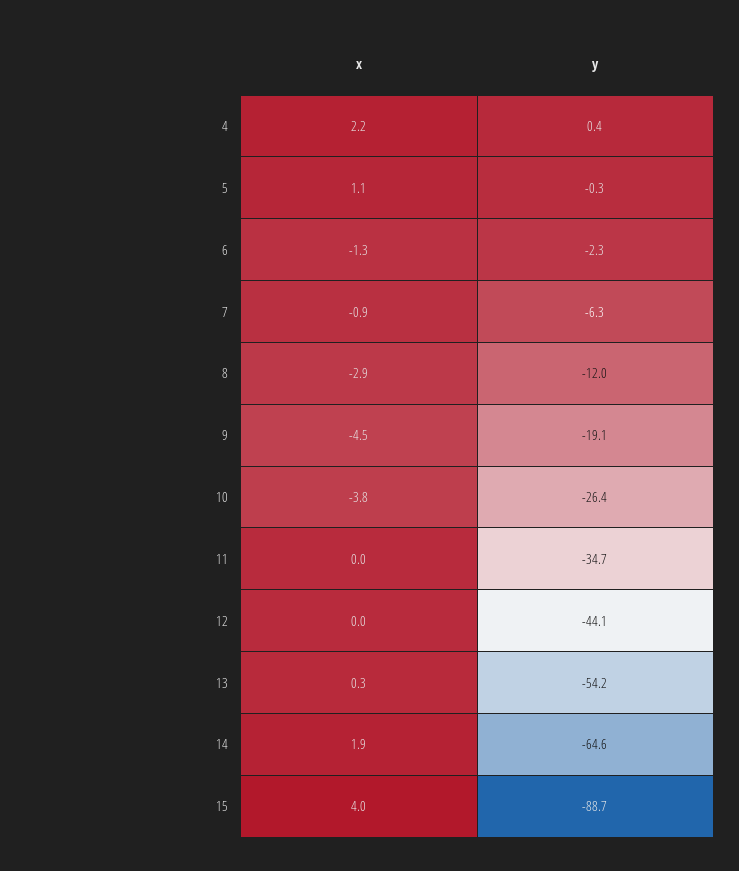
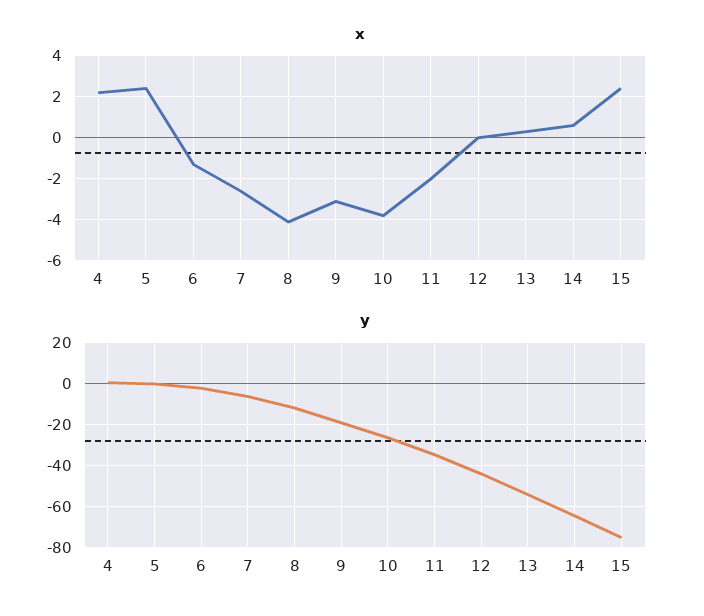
x, 5: 1.1 -> 2.5
x, 7: -0.9 -> -2.5
x, 8: -2.9 -> -4
x, 9: -4.5 -> -3
x, 11: 0 -> -2
x, 14: 1.9 -> 0.5
x, 15: 4 -> 2.5
y, 15: -88.7 -> -75

